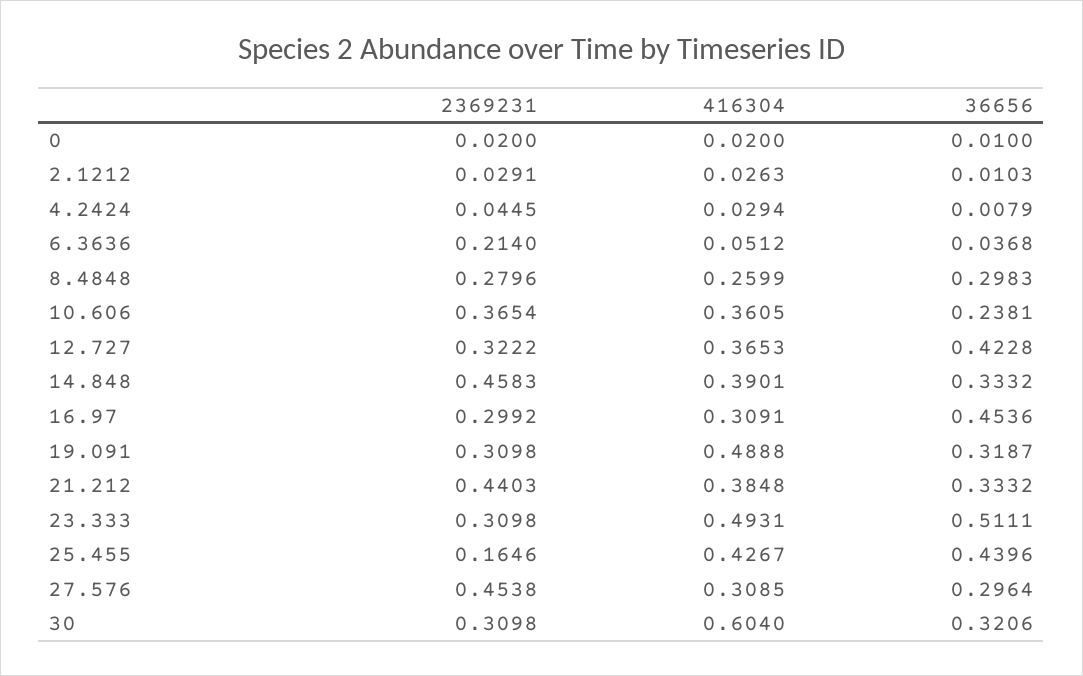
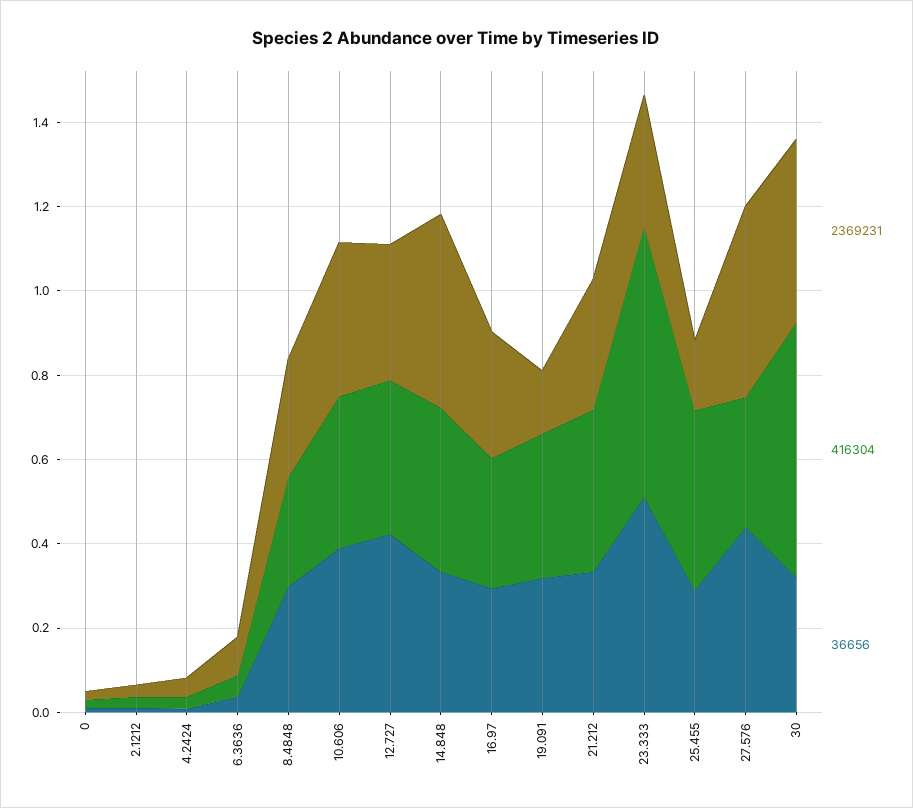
2369231, 6.3636: 0.214 -> 0.1
36656, 10.606: 0.2381 -> 0.4
36656, 16.97: 0.4536 -> 0.3
2369231, 19.091: 0.3098 -> 0.15
416304, 19.091: 0.4888 -> 0.35
2369231, 21.212: 0.4403 -> 0.3
416304, 23.333: 0.4931 -> 0.65
36656, 25.455: 0.4396 -> 0.3
36656, 27.576: 0.2964 -> 0.45
2369231, 30: 0.3098 -> 0.45

